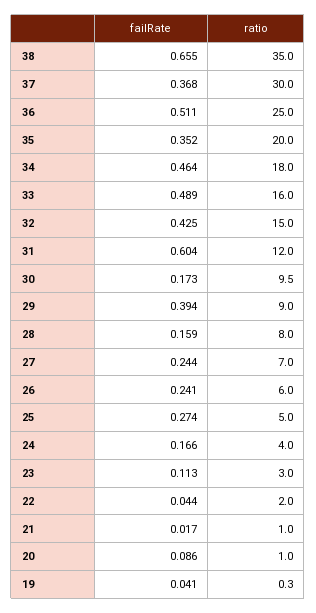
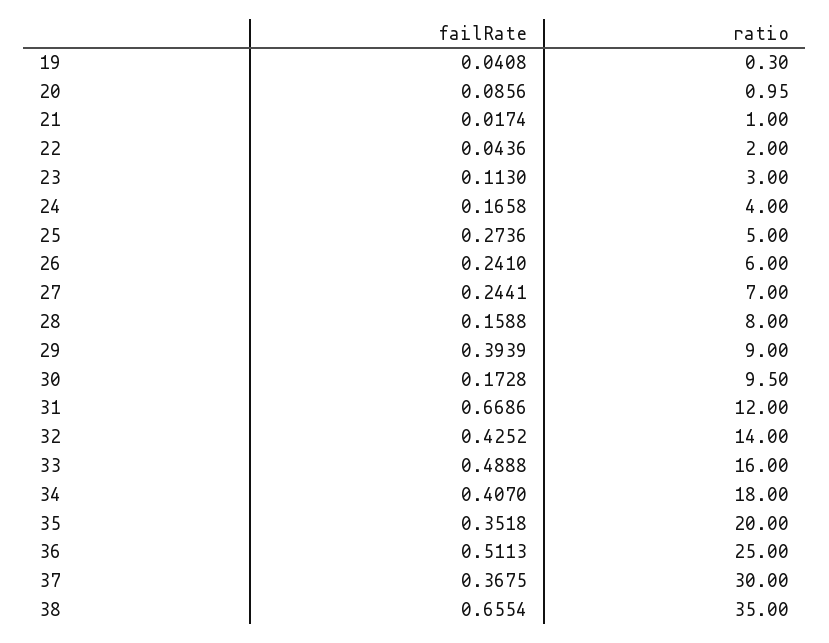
failRate, 34: 0.464 -> 0.407
ratio, 32: 15 -> 14
failRate, 31: 0.604 -> 0.6686

